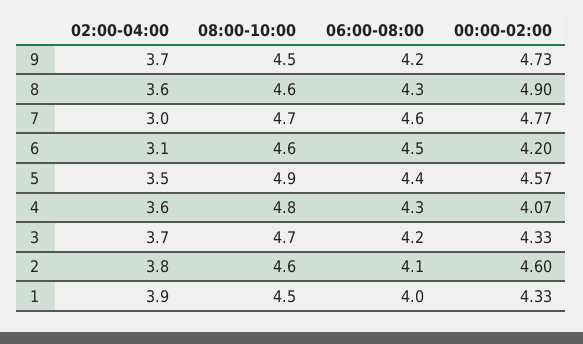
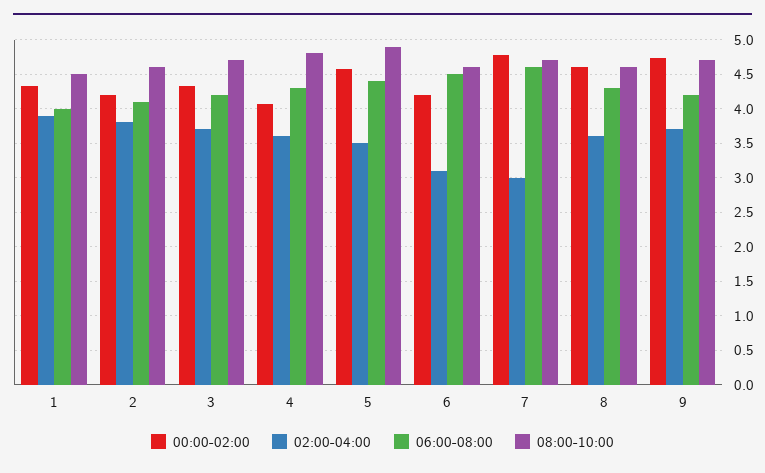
08:00-10:00, 9: 4.5 -> 4.7
00:00-02:00, 8: 4.9 -> 4.6
00:00-02:00, 2: 4.6 -> 4.2

